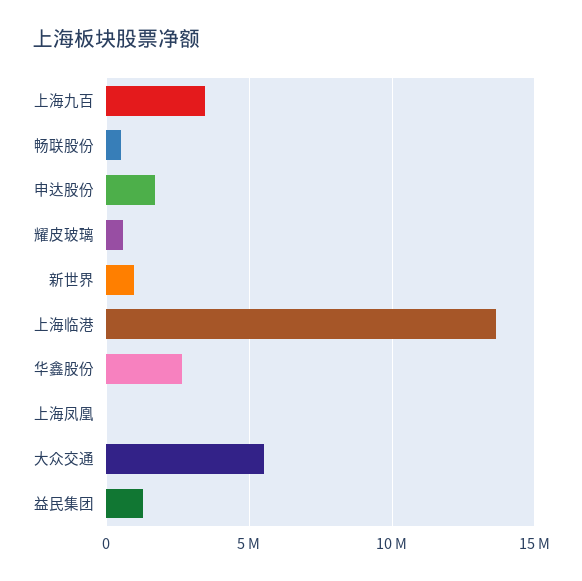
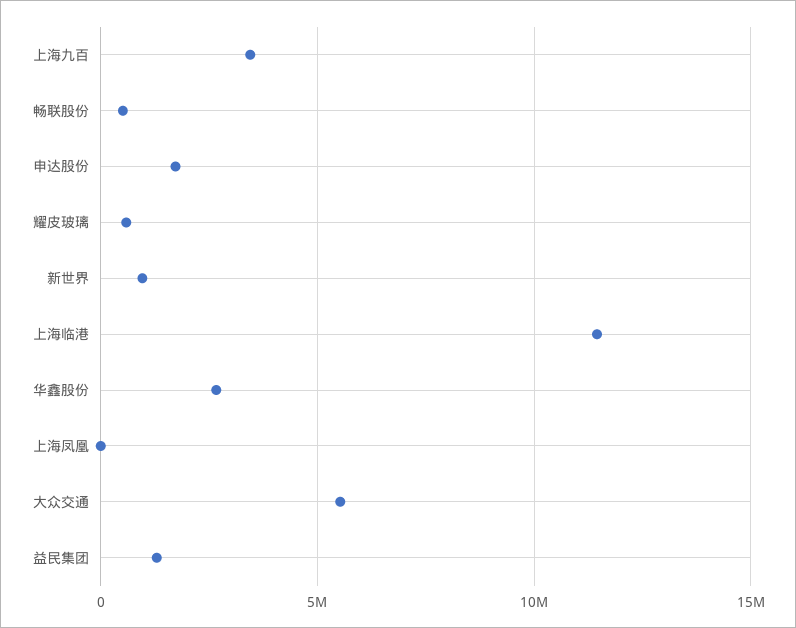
上海临港: 13500000 -> 11500000

